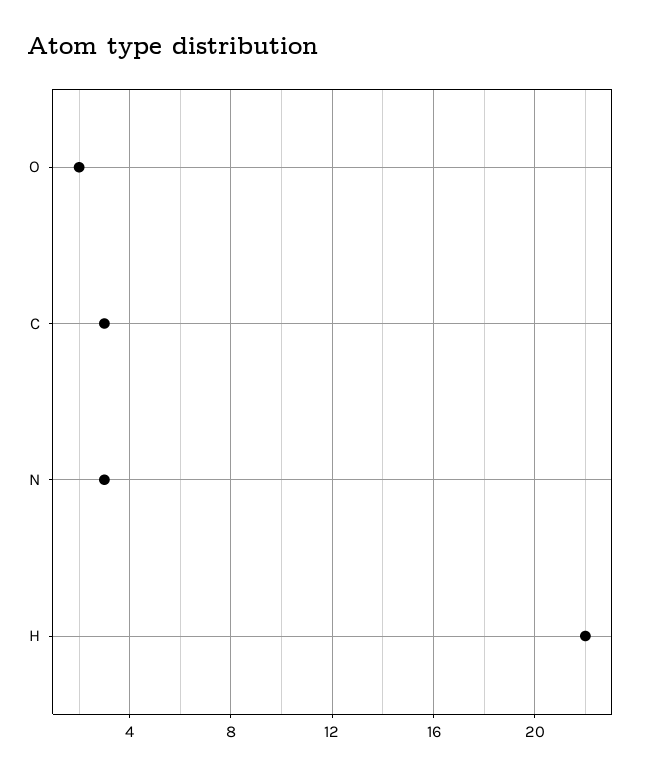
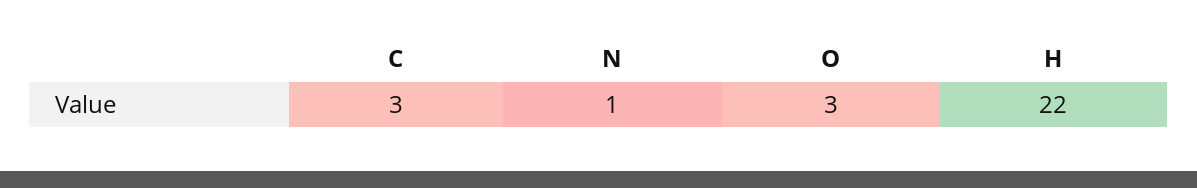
O: 2 -> 3
N: 3 -> 1

